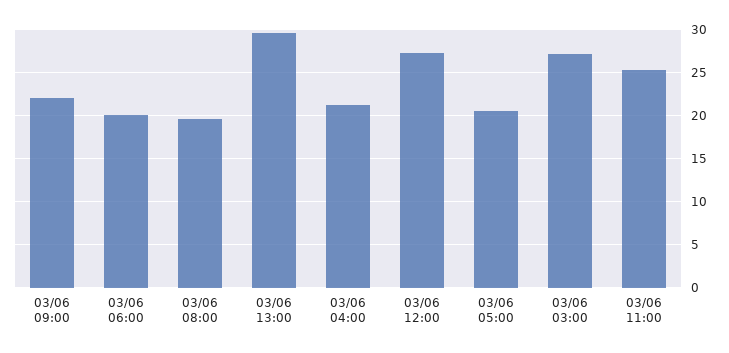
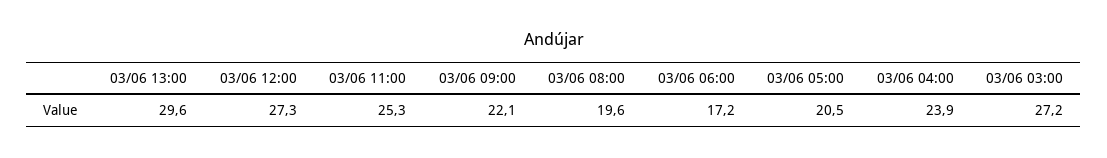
03/06 06:00: 20 -> 17.2
03/06 04:00: 21 -> 23.9

